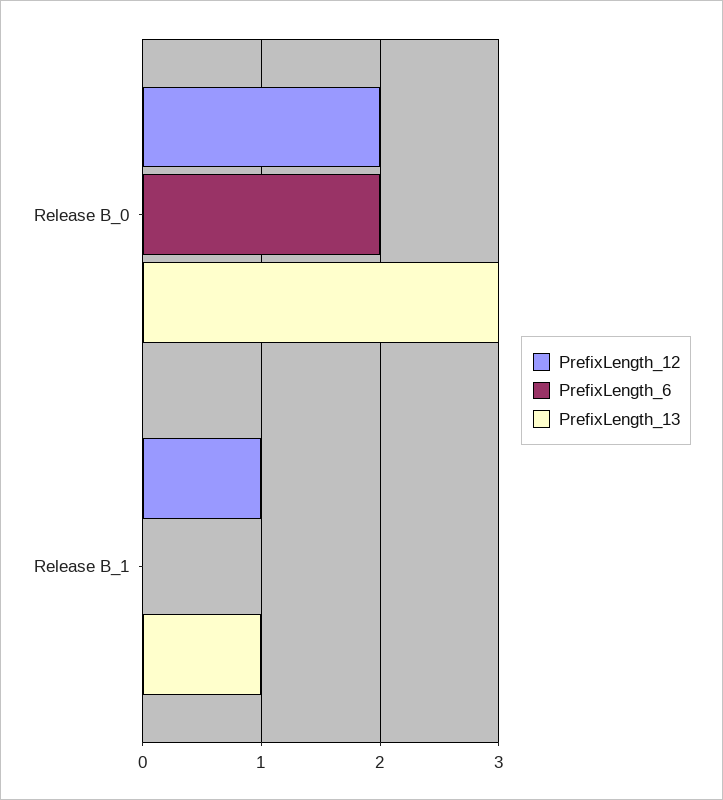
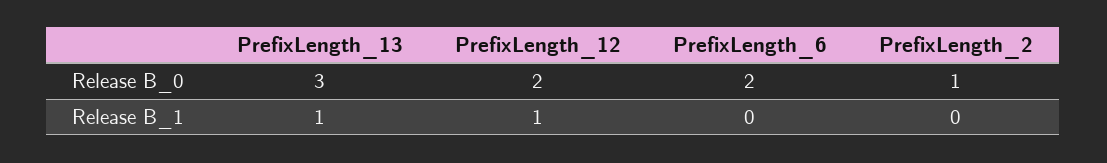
PrefixLength_2, Release B_0: none -> 1
PrefixLength_2, Release B_1: none -> 0

